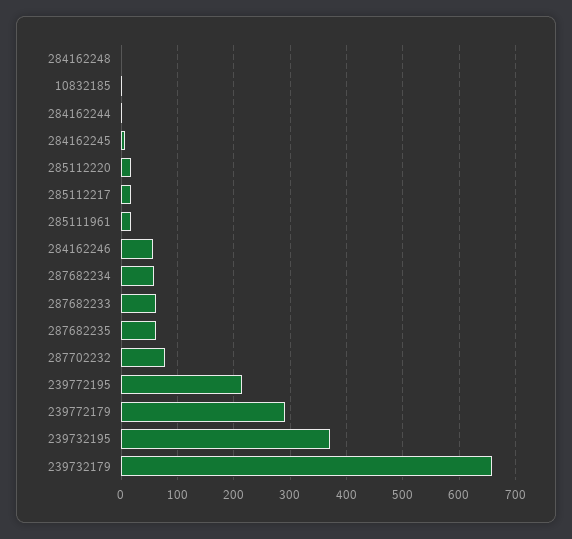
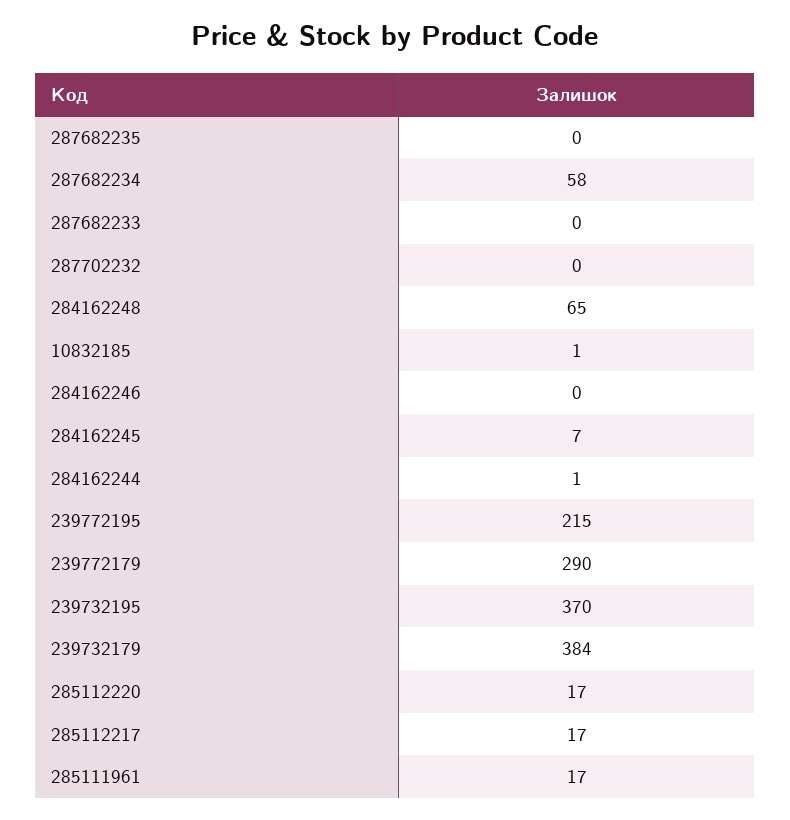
284162248: 0 -> 65
284162246: 60 -> 0
287682233: 60 -> 0
287682235: 60 -> 0
287702232: 80 -> 0
239732179: 660 -> 384

